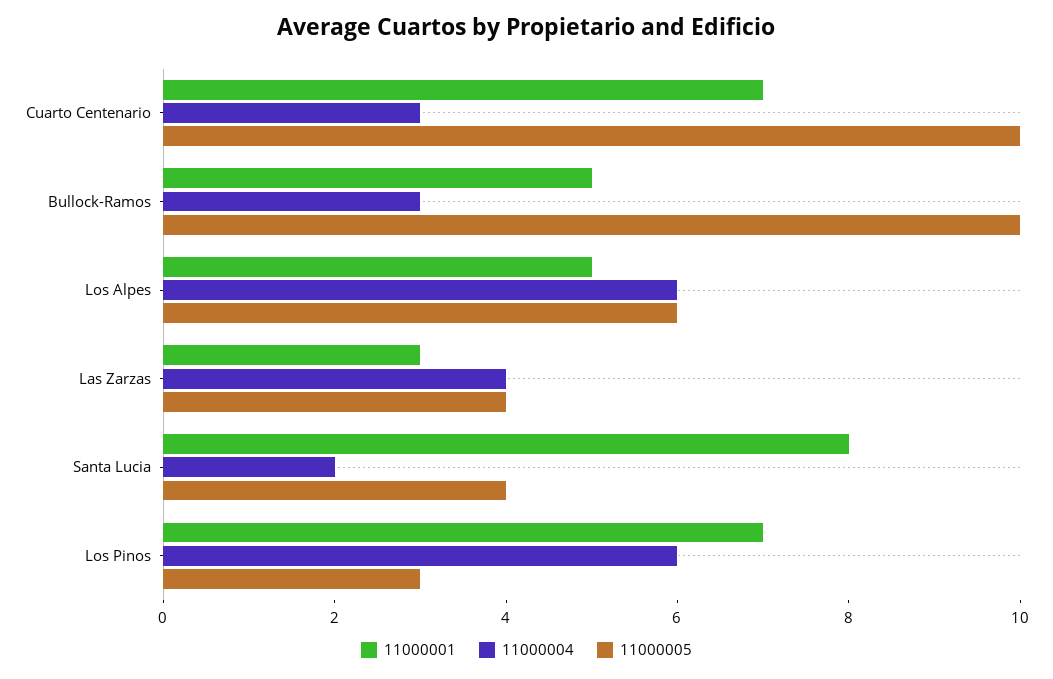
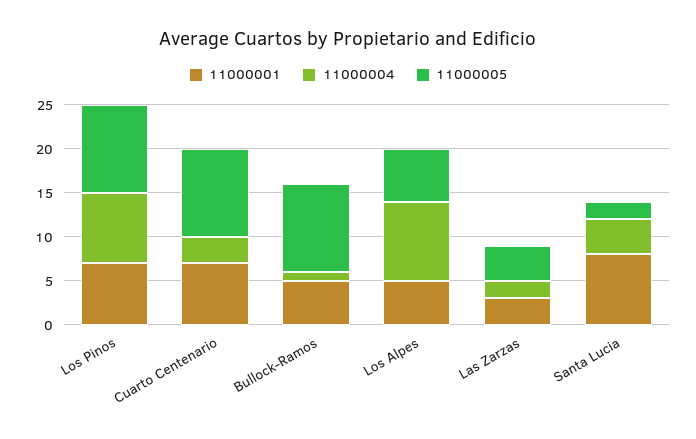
11000004, Bullock-Ramos: 3 -> 1
11000004, Los Alpes: 6 -> 9
11000004, Las Zarzas: 4 -> 2
11000004, Santa Lucia: 2 -> 4
11000005, Santa Lucia: 4 -> 2
11000004, Los Pinos: 6 -> 8
11000005, Los Pinos: 3 -> 10

